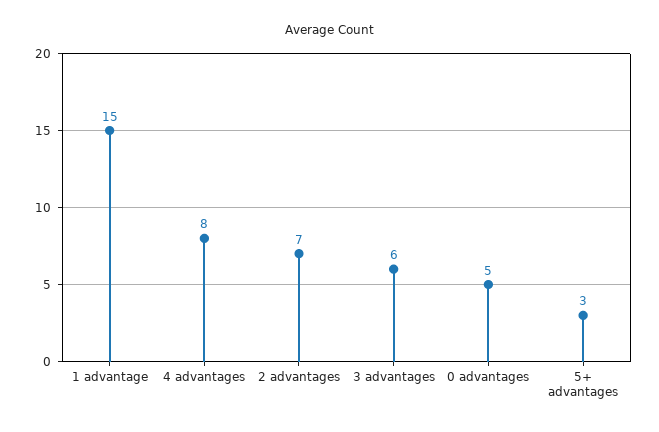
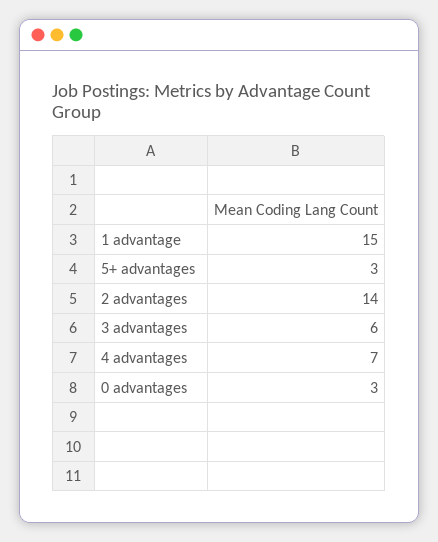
4 advantages: 8 -> 7
2 advantages: 7 -> 14
0 advantages: 5 -> 3

